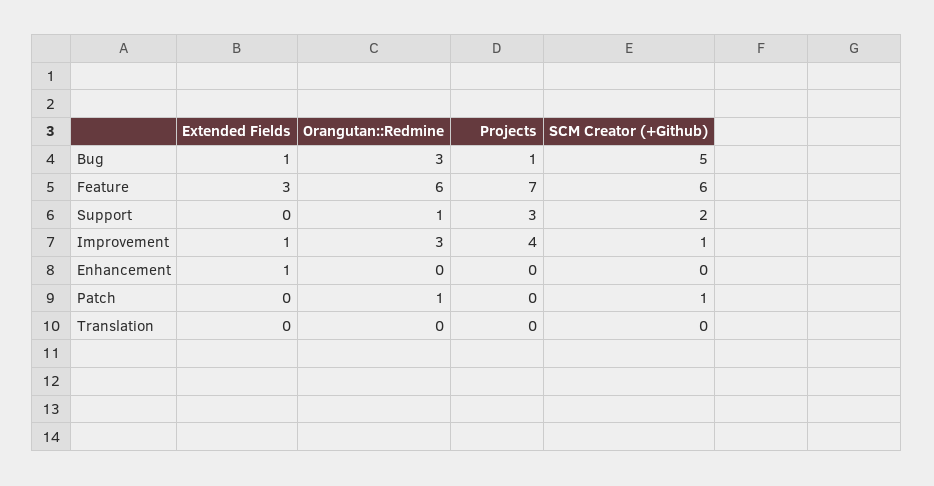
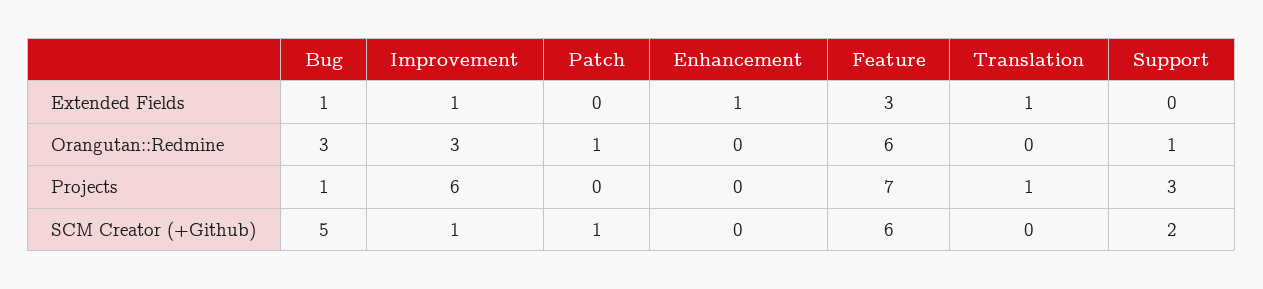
Projects, Improvement: 4 -> 6
Extended Fields, Translation: 0 -> 1
Projects, Translation: 0 -> 1

